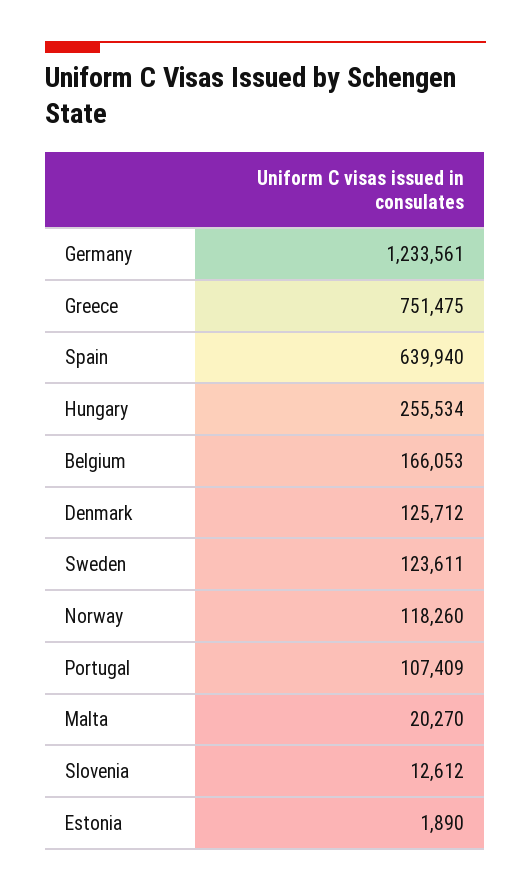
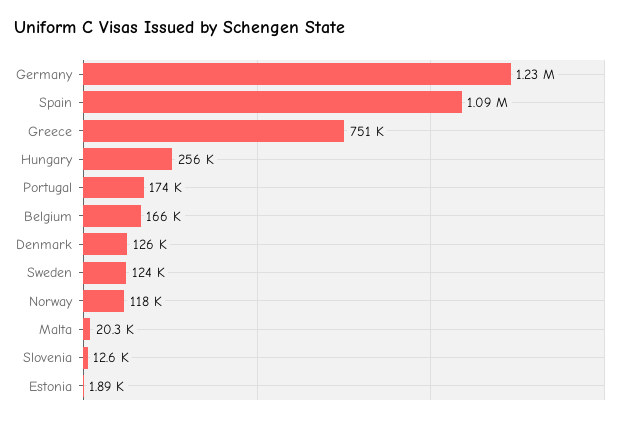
Spain: 639940 -> 1090000
Portugal: 107409 -> 174000

